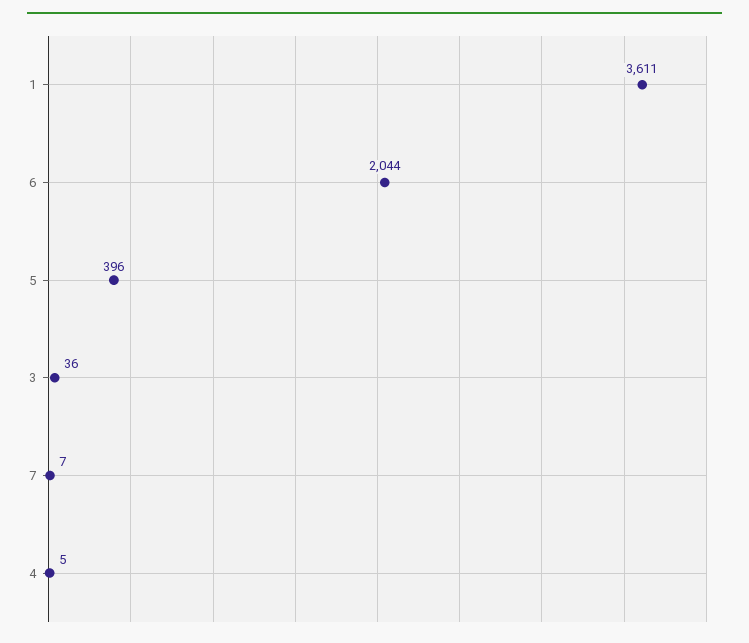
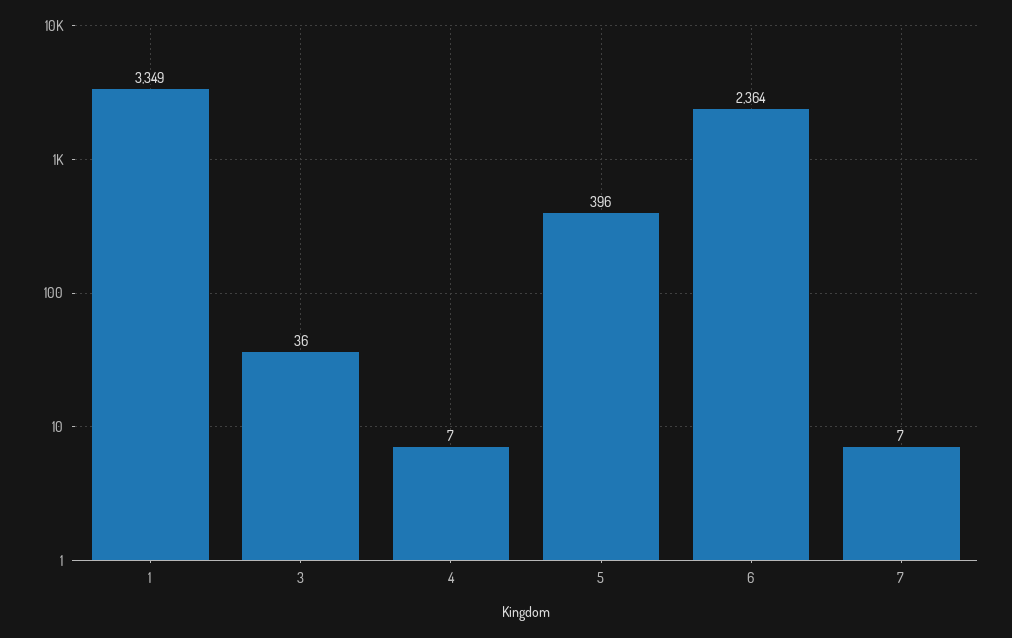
1: 3611 -> 3349
6: 2044 -> 2364
4: 5 -> 7

